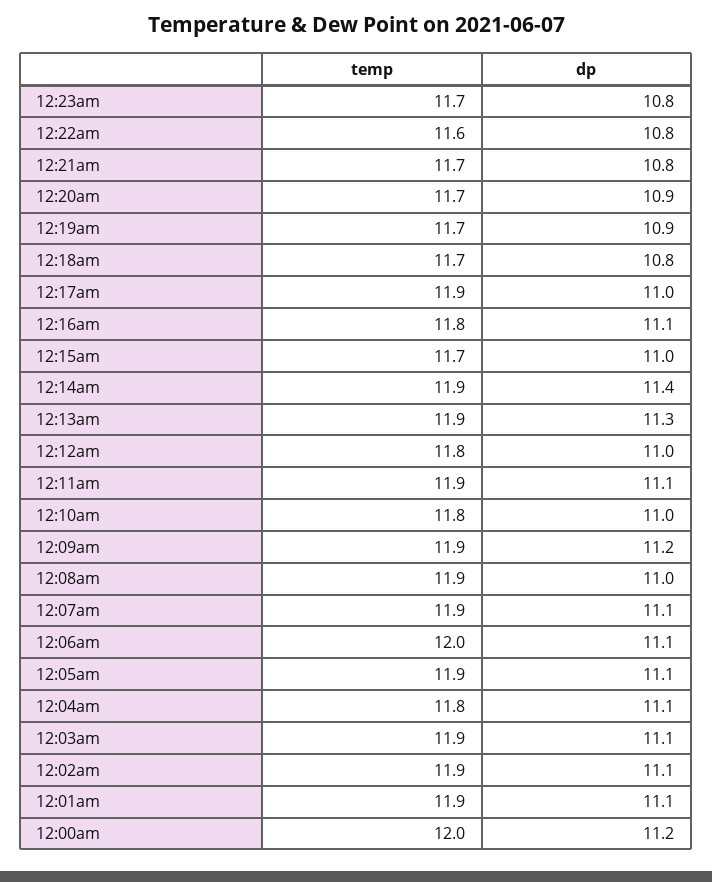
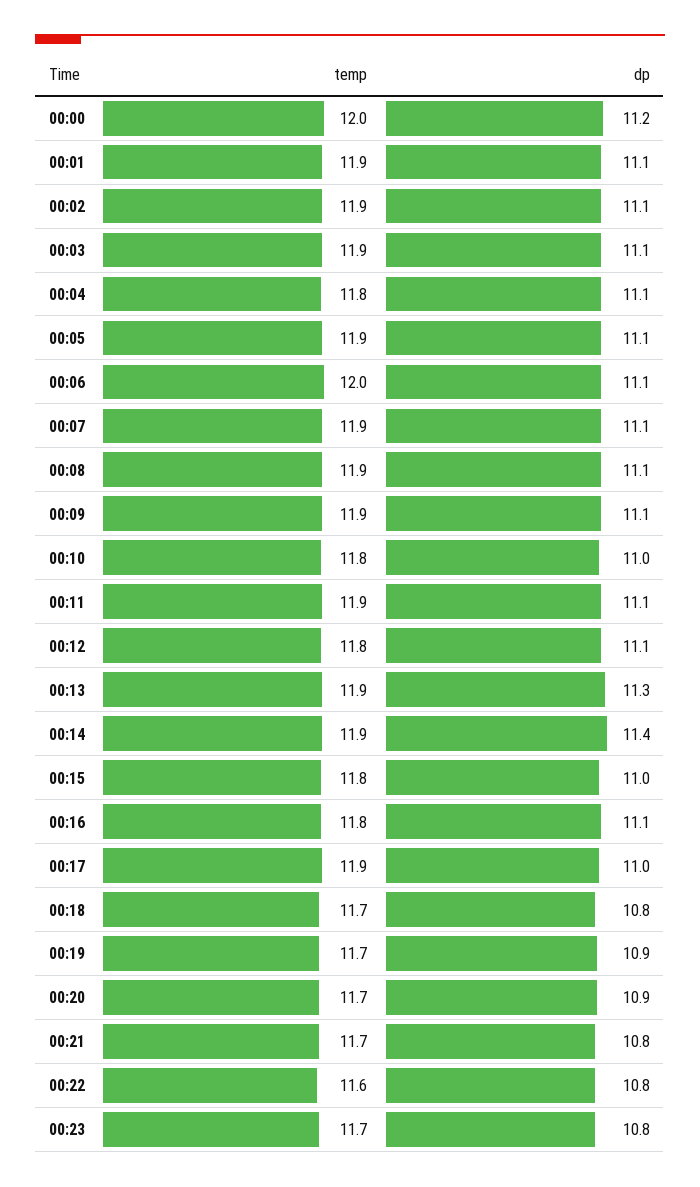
temp, 12:15am: 11.7 -> 11.8
dp, 12:12am: 11 -> 11.1
dp, 12:09am: 11.2 -> 11.1
dp, 12:08am: 11 -> 11.1

